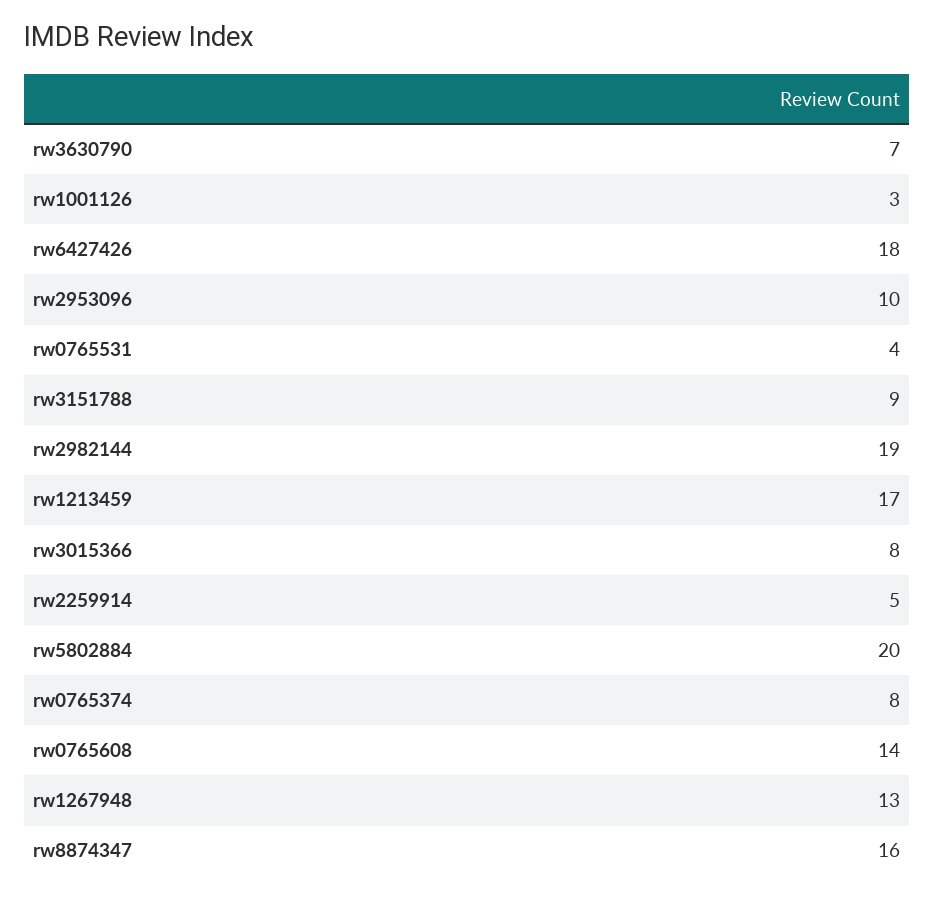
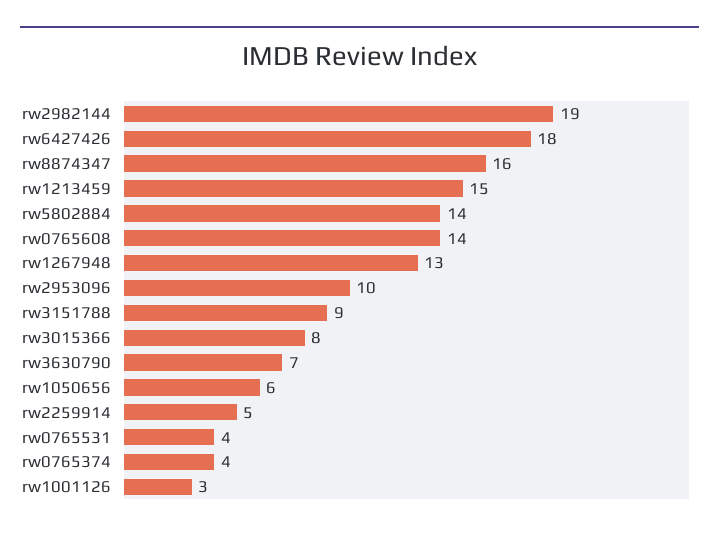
rw1213459: 17 -> 15
rw5802884: 20 -> 14
rw0765374: 8 -> 4
rw1050656: none -> 6

